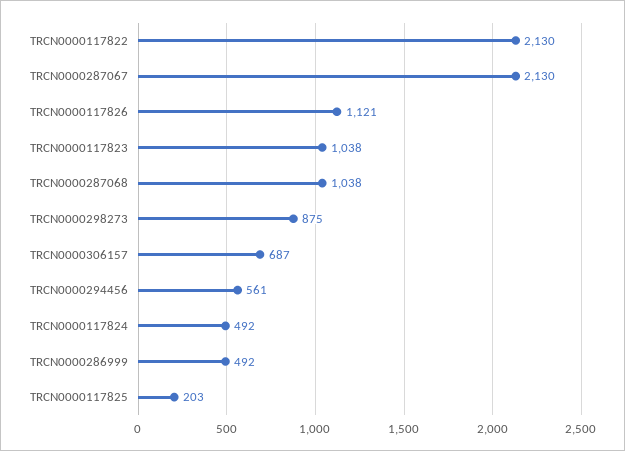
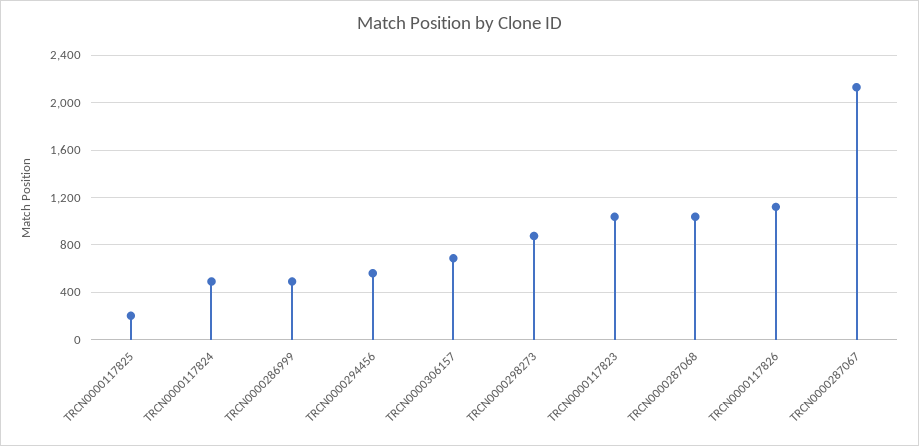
TRCN0000117822: 2130 -> none

